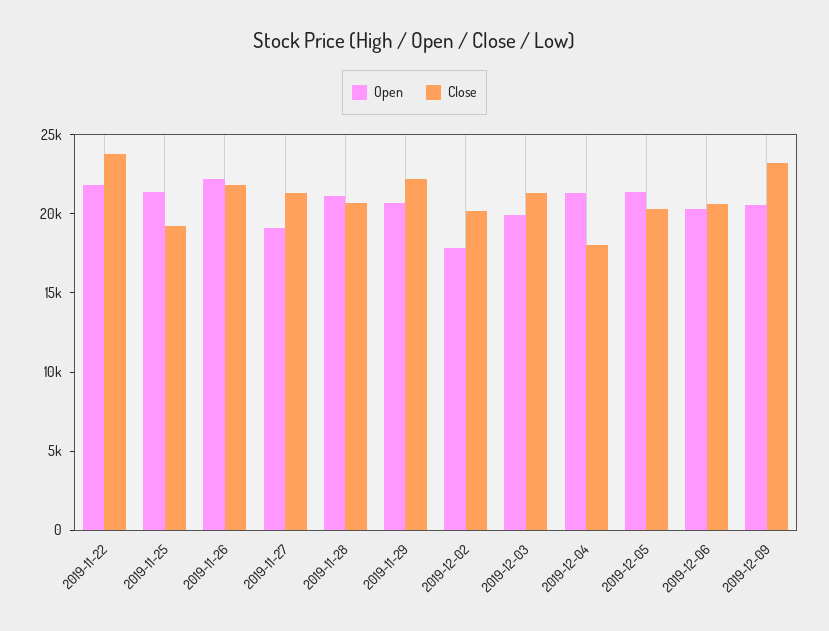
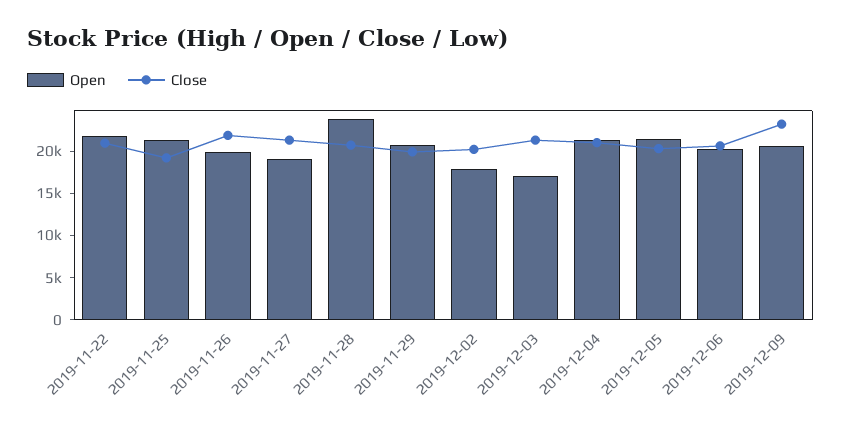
Close, 2019-11-22: 24000 -> 21000
Open, 2019-11-26: 22000 -> 20000
Open, 2019-11-28: 21000 -> 24000
Close, 2019-11-29: 22000 -> 20000
Open, 2019-12-03: 20000 -> 17000
Close, 2019-12-04: 18000 -> 21000

